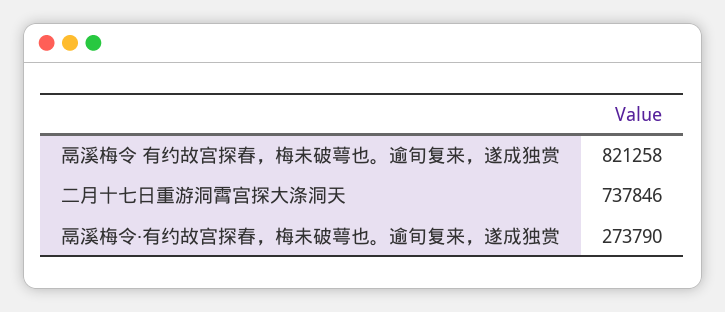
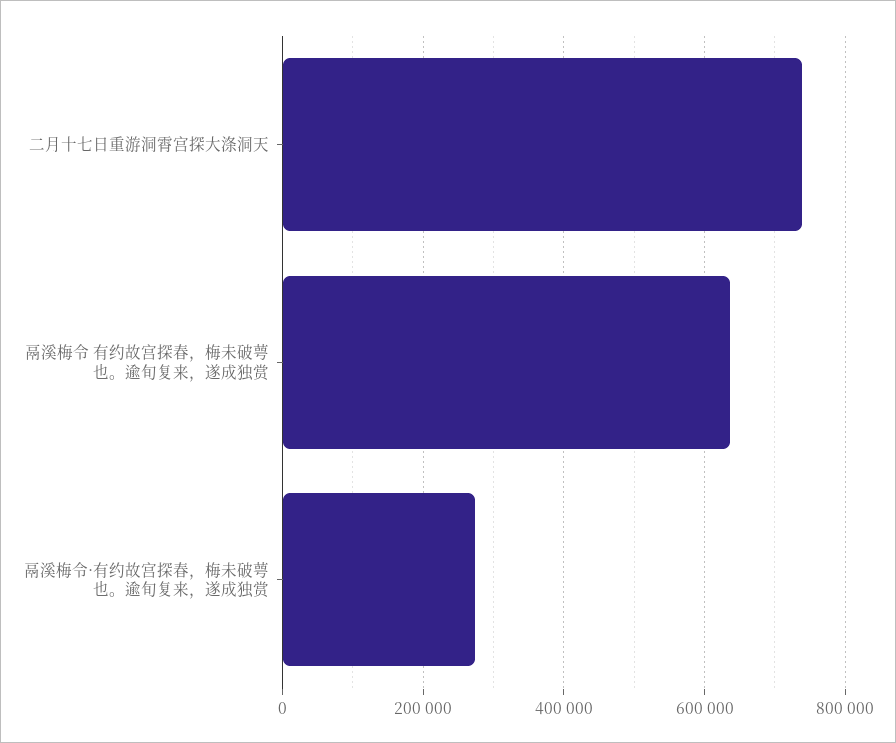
鬲溪梅令 有约故宫探春，梅未破萼也。逾旬复来，遂成独赏: 821258 -> 640000

